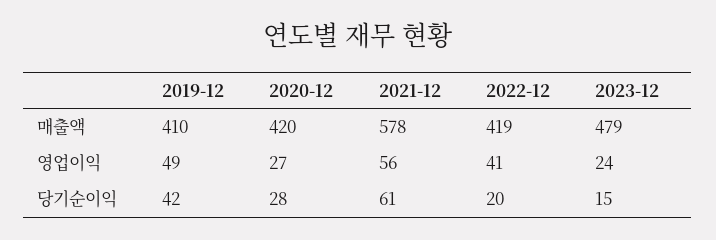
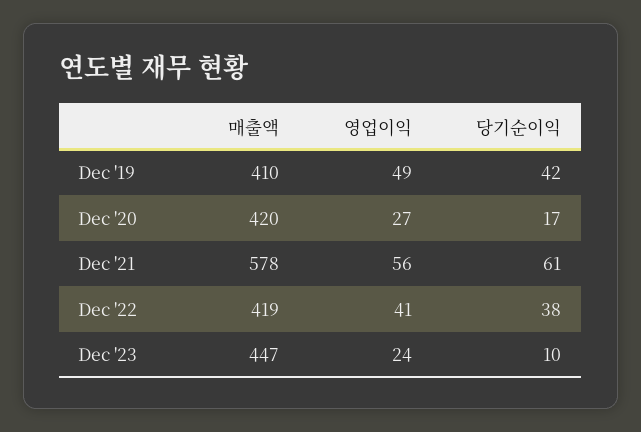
2023-12, 매출액: 479 -> 447
2020-12, 당기순이익: 28 -> 17
2022-12, 당기순이익: 20 -> 38
2023-12, 당기순이익: 15 -> 10

